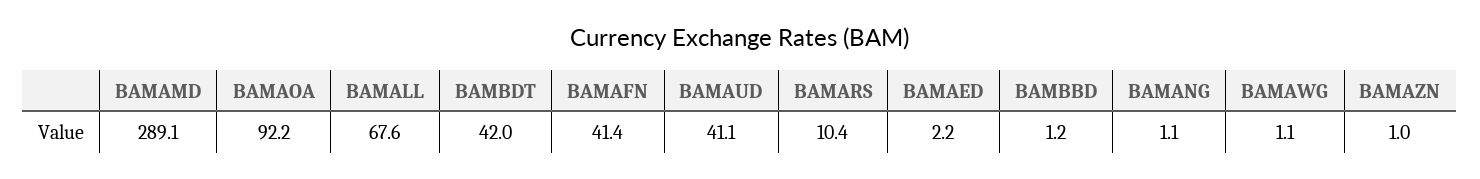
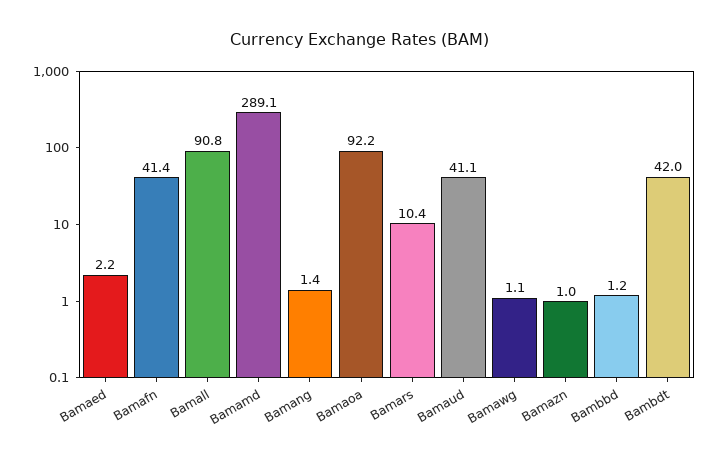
BAMALL: 67.6 -> 90.8
BAMANG: 1.1 -> 1.4

